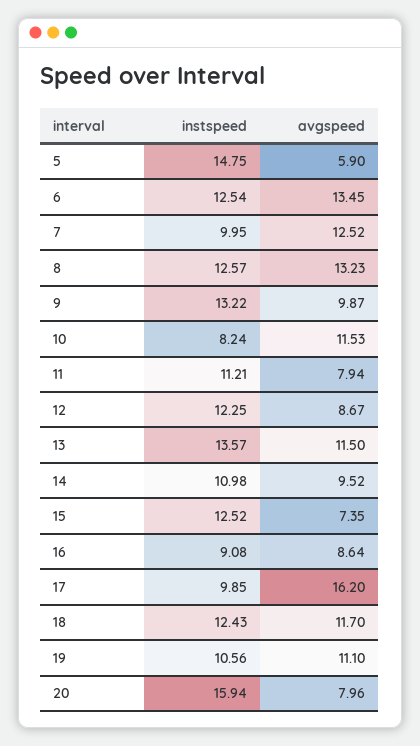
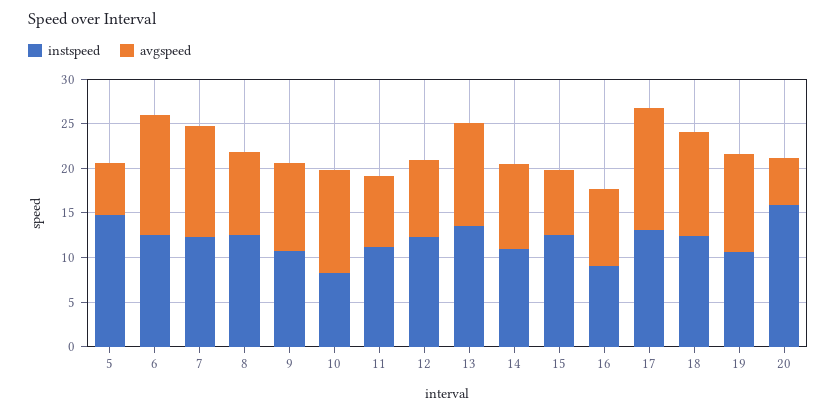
instspeed, 7: 9.95 -> 12
avgspeed, 8: 13.23 -> 9
instspeed, 9: 13.22 -> 11
instspeed, 17: 9.85 -> 13
avgspeed, 17: 16.2 -> 14
avgspeed, 20: 7.96 -> 5

